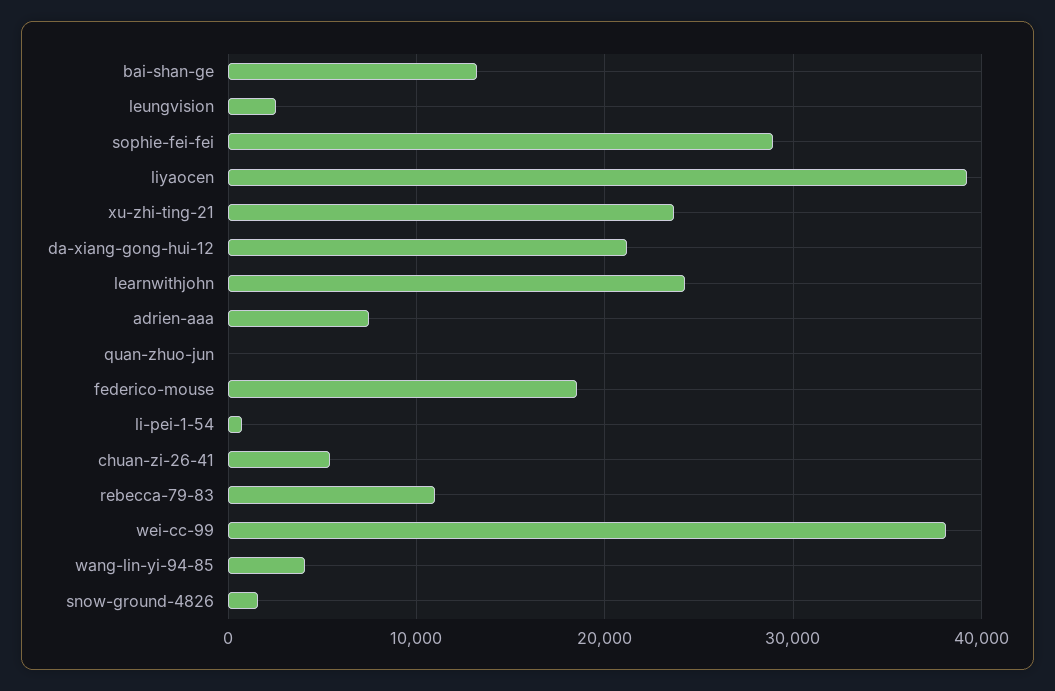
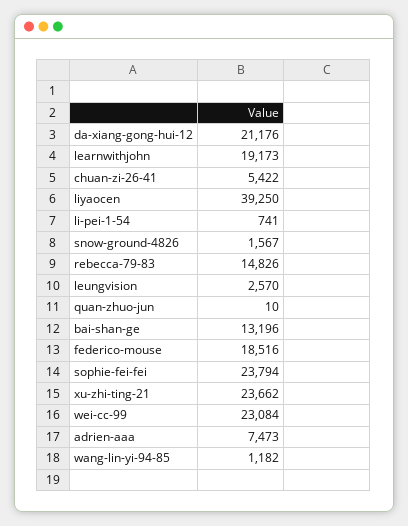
sophie-fei-fei: 29000 -> 23794
learnwithjohn: 24000 -> 19173
rebecca-79-83: 11000 -> 14826
wei-cc-99: 38000 -> 23084
wang-lin-yi-94-85: 4000 -> 1182

